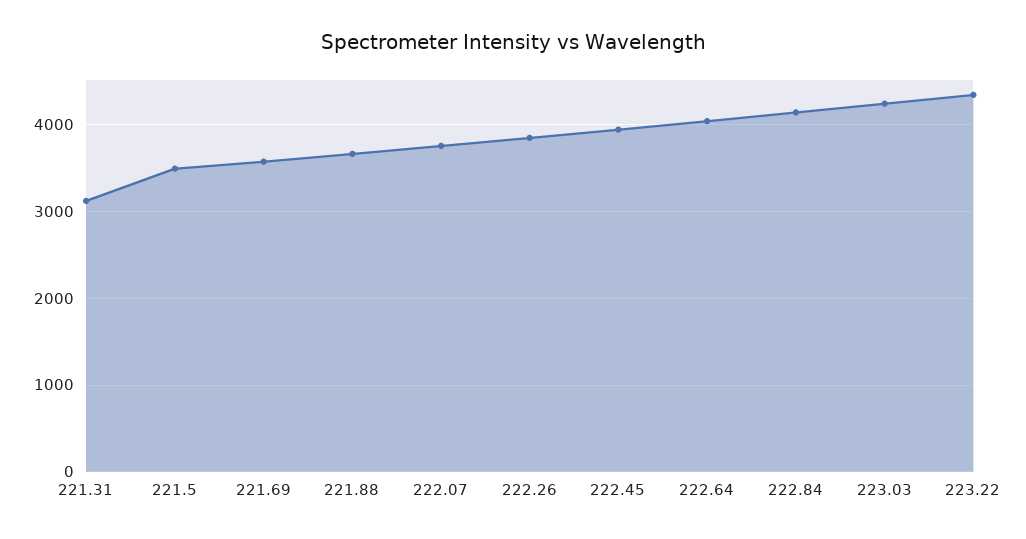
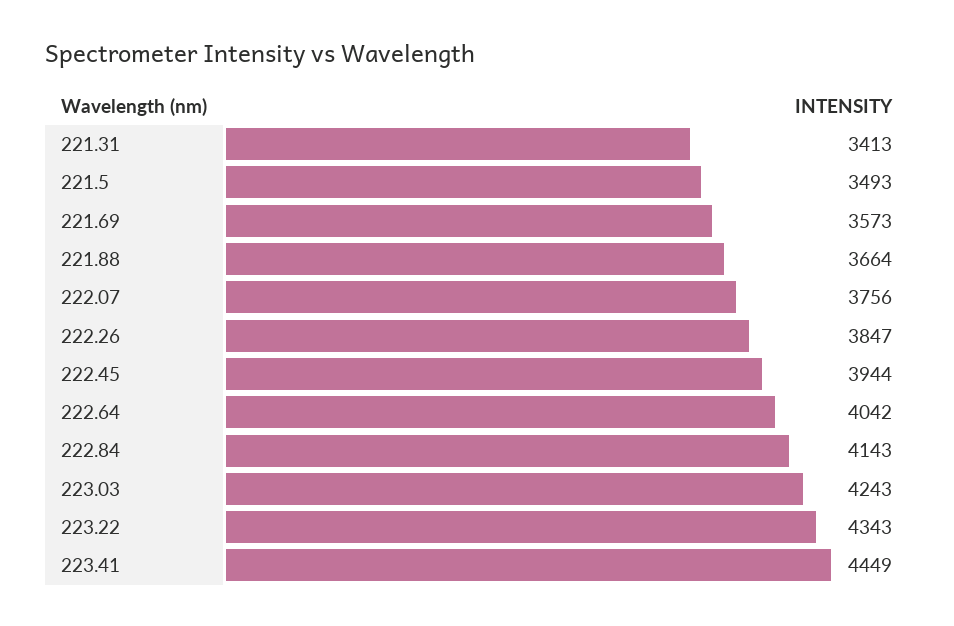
221.31: 3100 -> 3413
223.41: none -> 4449

